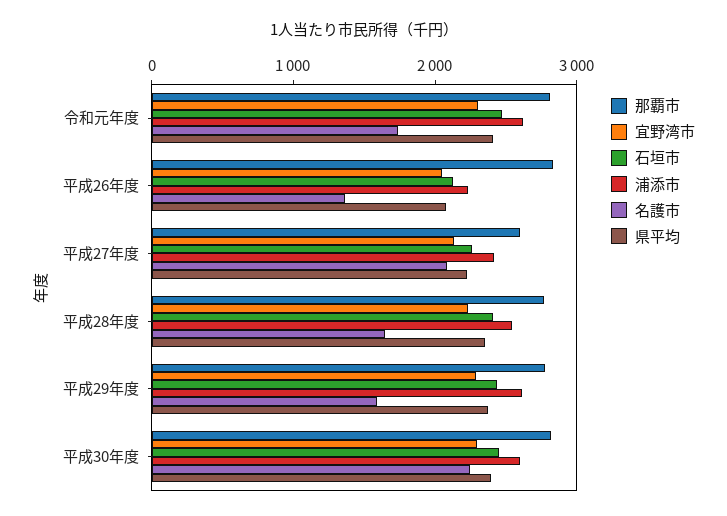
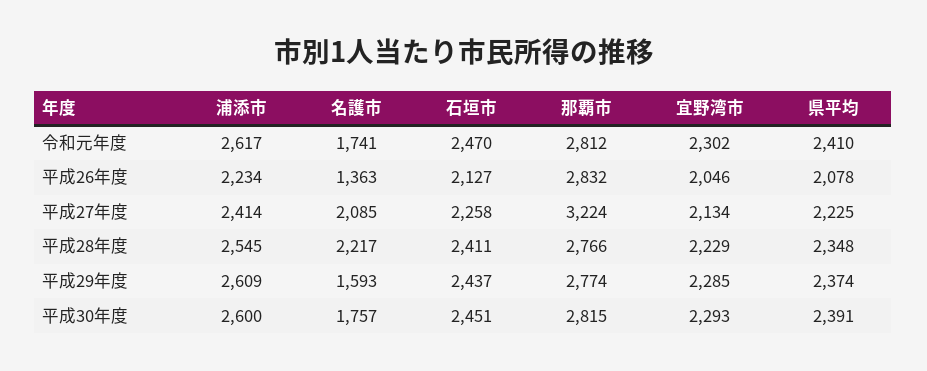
那覇市, 平成27年度: 2600 -> 3224
名護市, 平成28年度: 1600 -> 2217
名護市, 平成30年度: 2200 -> 1757

